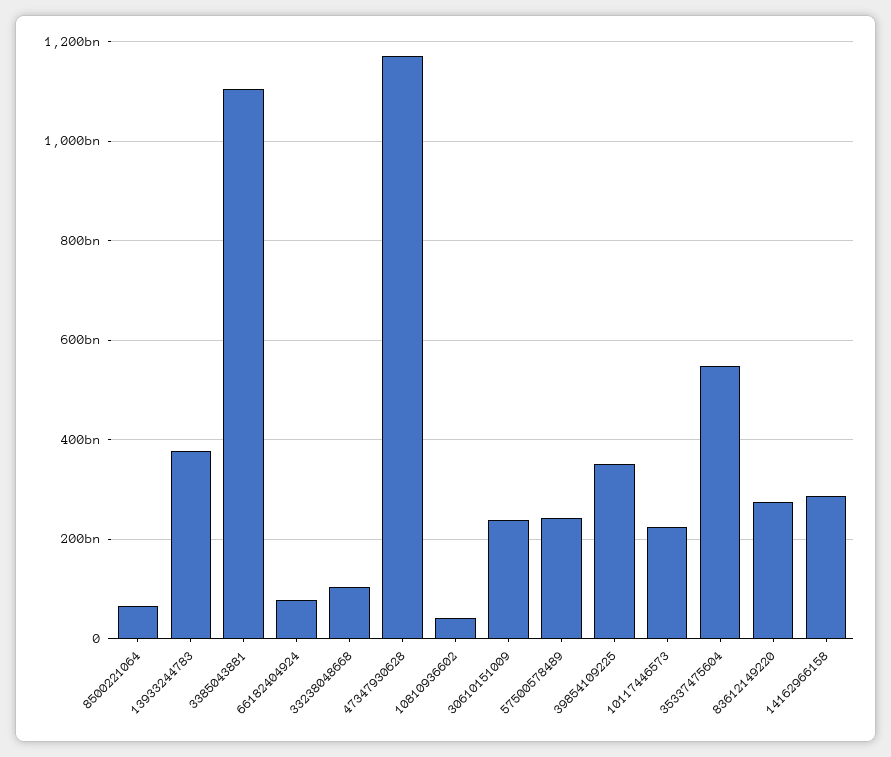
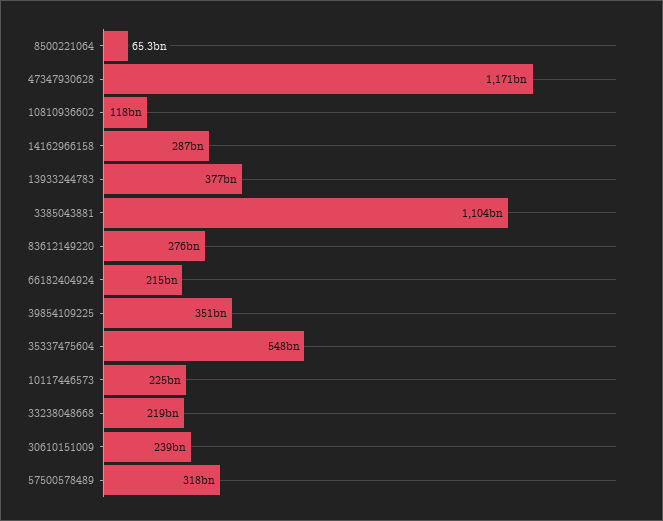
66182404924: 80000000000 -> 215000000000
33238048668: 100000000000 -> 219000000000
10810936602: 40000000000 -> 118000000000
57500578489: 240000000000 -> 318000000000

